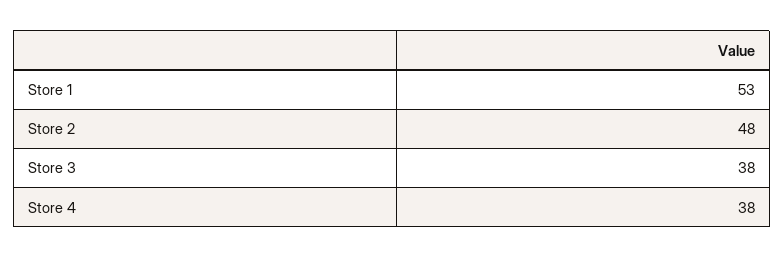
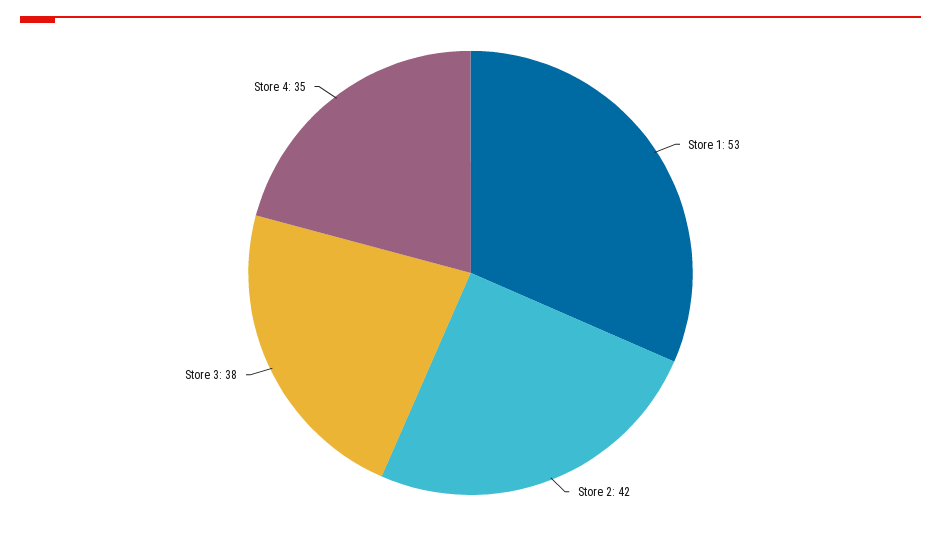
Store 2: 48 -> 42
Store 4: 38 -> 35

